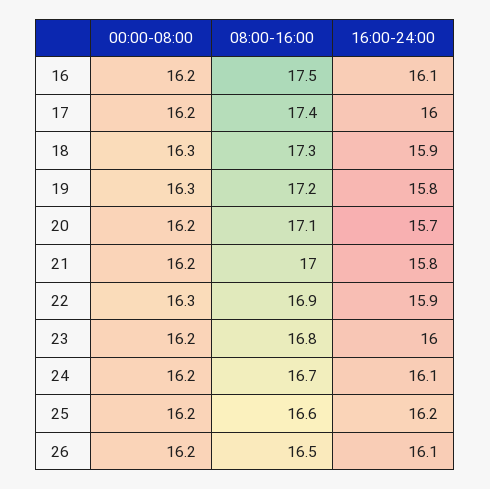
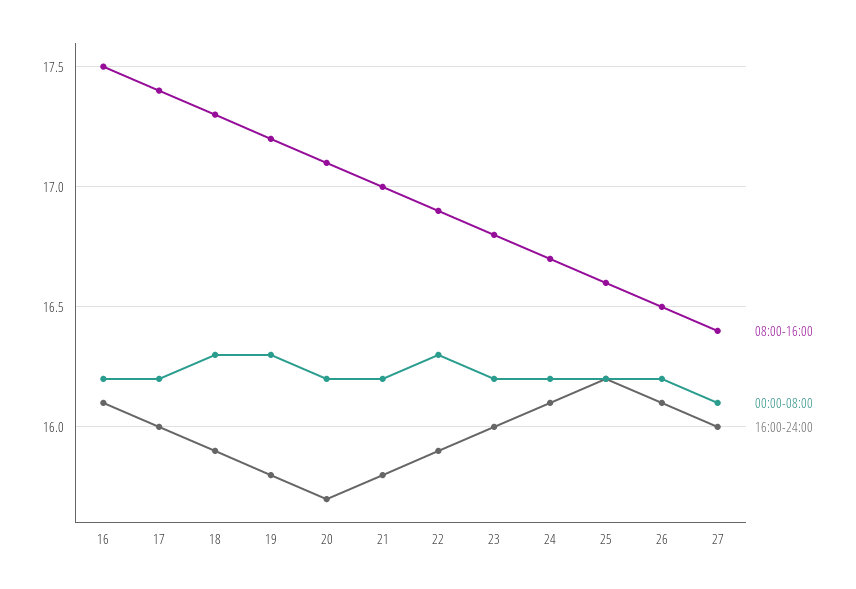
08:00-16:00, 27: none -> 16.4
00:00-08:00, 27: none -> 16.1
16:00-24:00, 27: none -> 16

